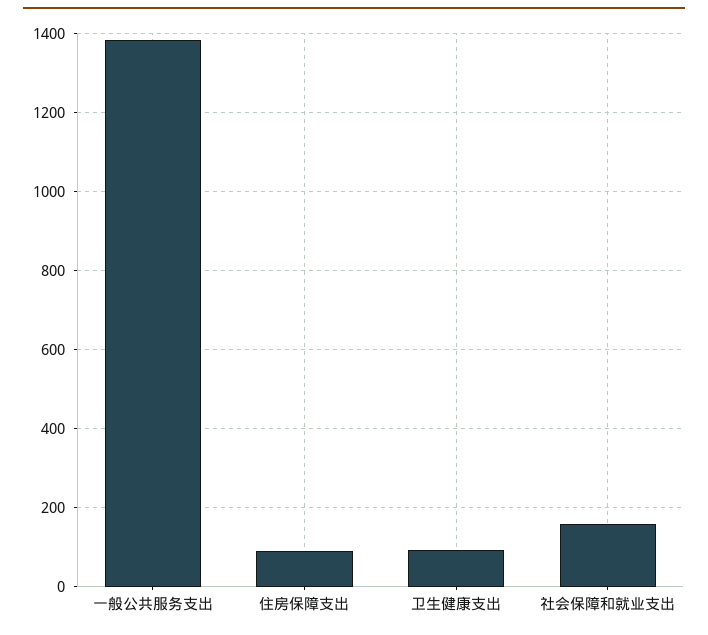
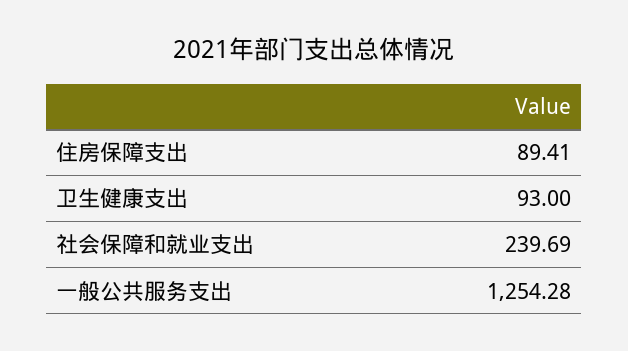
一般公共服务支出: 1380 -> 1254.28
社会保障和就业支出: 160 -> 239.69

